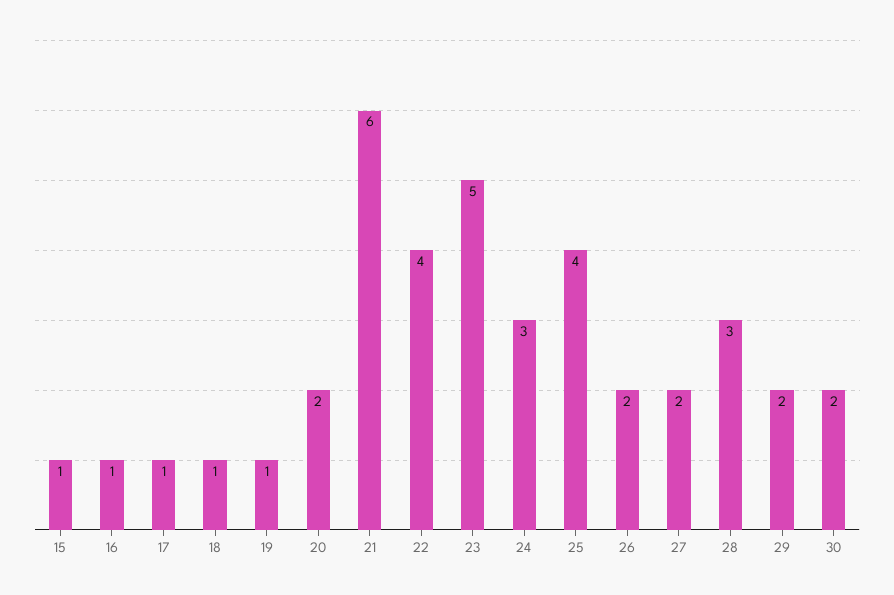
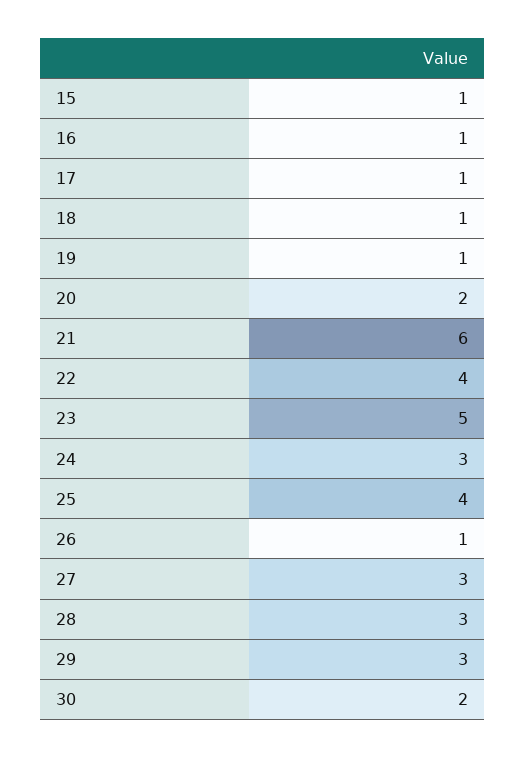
26: 2 -> 1
27: 2 -> 3
29: 2 -> 3

